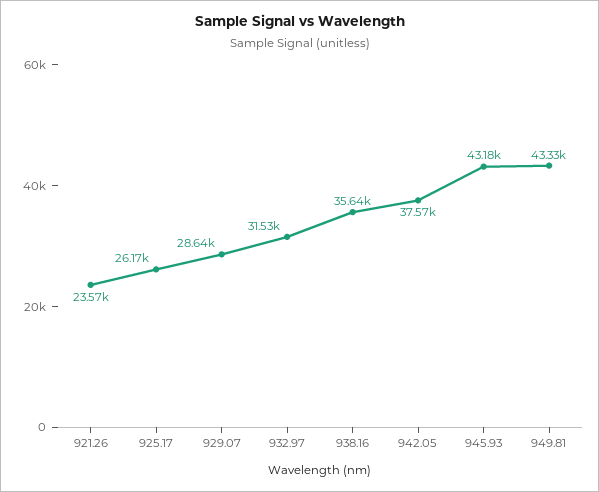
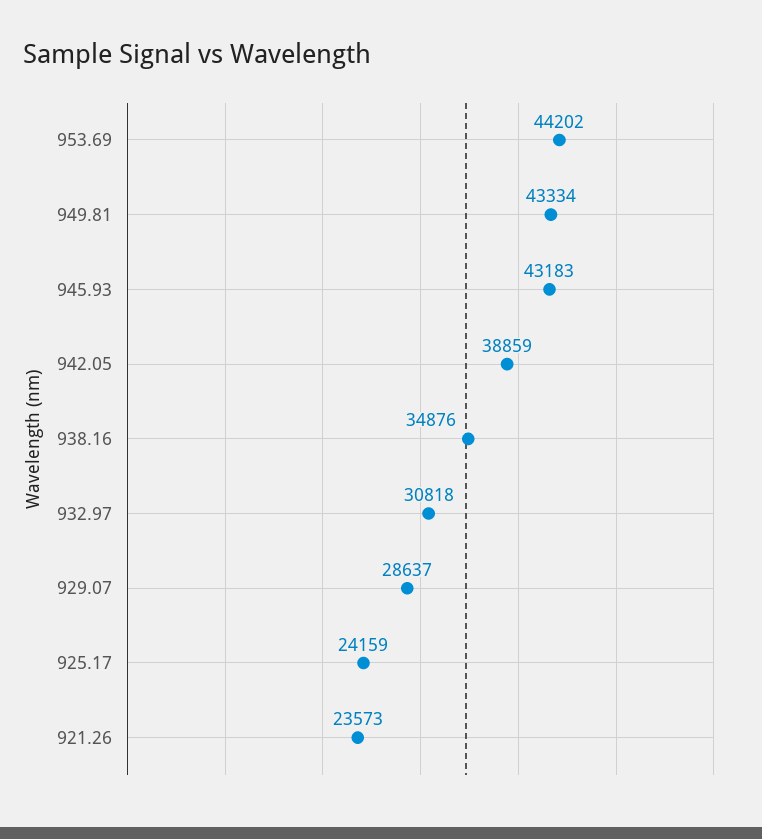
925.17: 26170 -> 24159
932.97: 31530 -> 30818
938.16: 35640 -> 34876
942.05: 37570 -> 38859
953.69: none -> 44202

